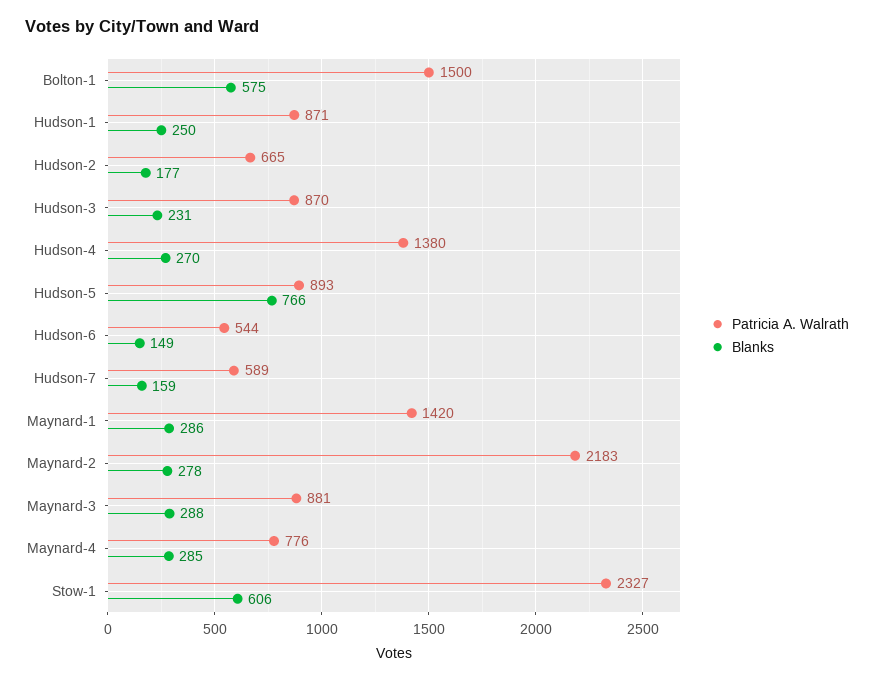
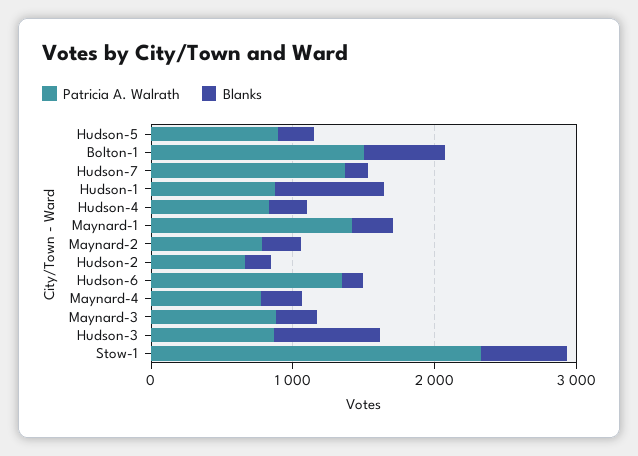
Blanks, Hudson-1: 250 -> 800
Blanks, Hudson-3: 231 -> 800
Patricia A. Walrath, Hudson-4: 1380 -> 800
Blanks, Hudson-5: 766 -> 200
Patricia A. Walrath, Hudson-6: 544 -> 1400
Patricia A. Walrath, Hudson-7: 589 -> 1400
Patricia A. Walrath, Maynard-2: 2183 -> 800

